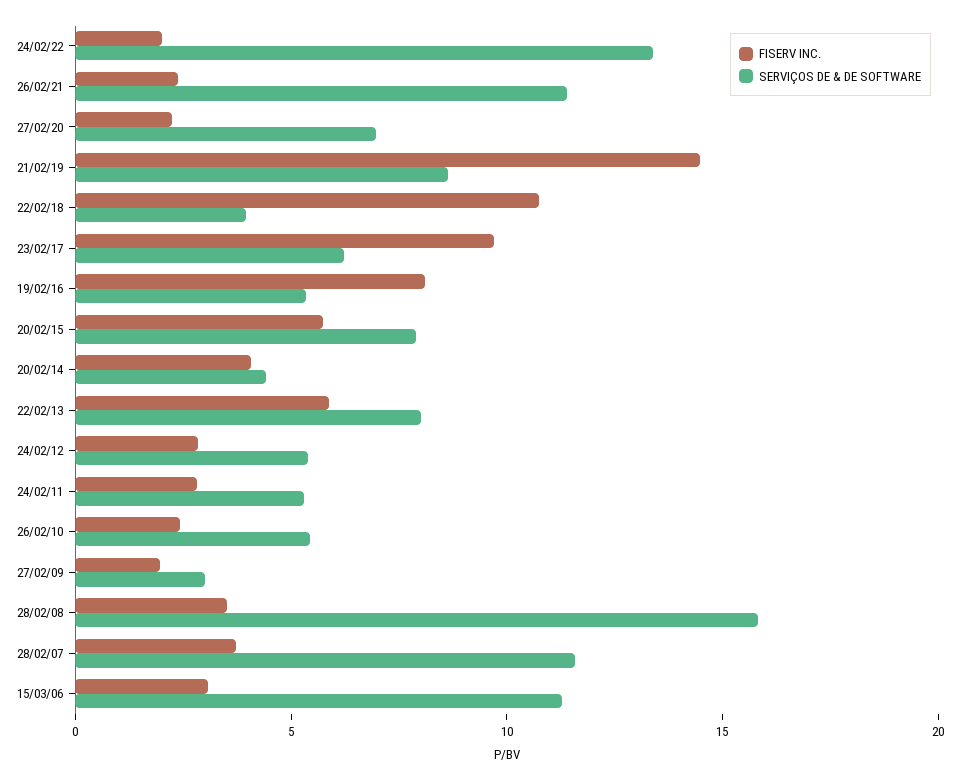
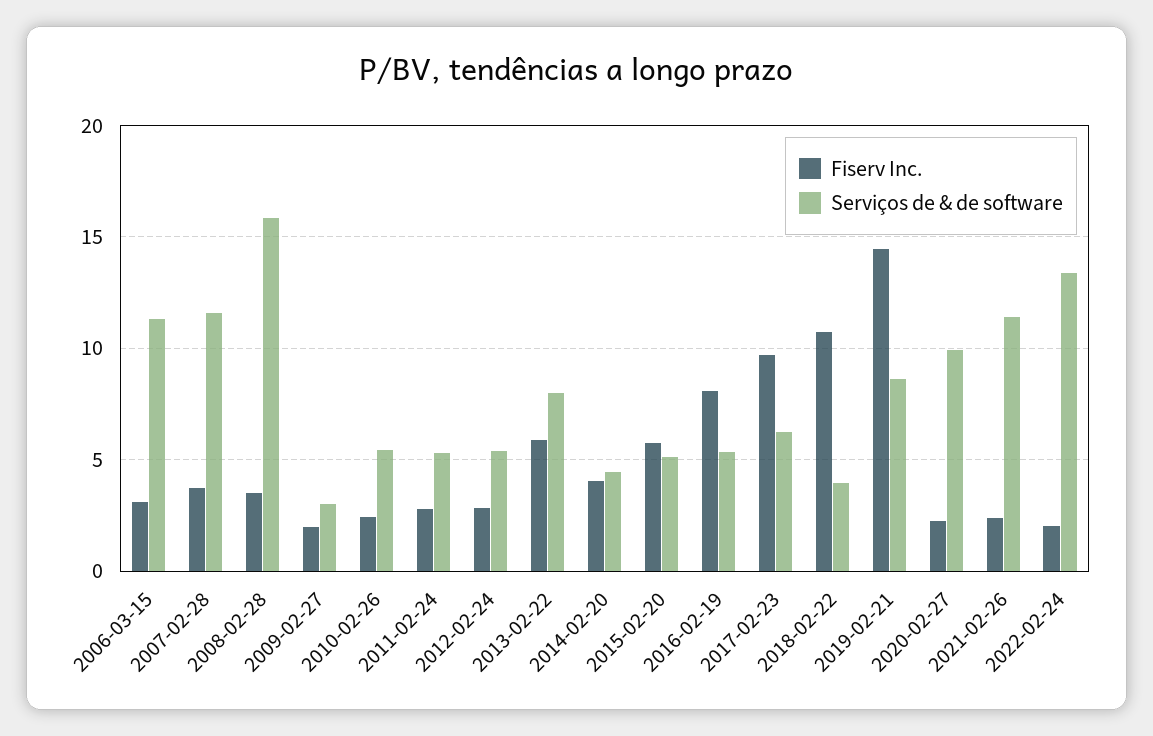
SERVIÇOS DE & DE SOFTWARE, 27/02/20: 7 -> 10
SERVIÇOS DE & DE SOFTWARE, 20/02/15: 8 -> 5

